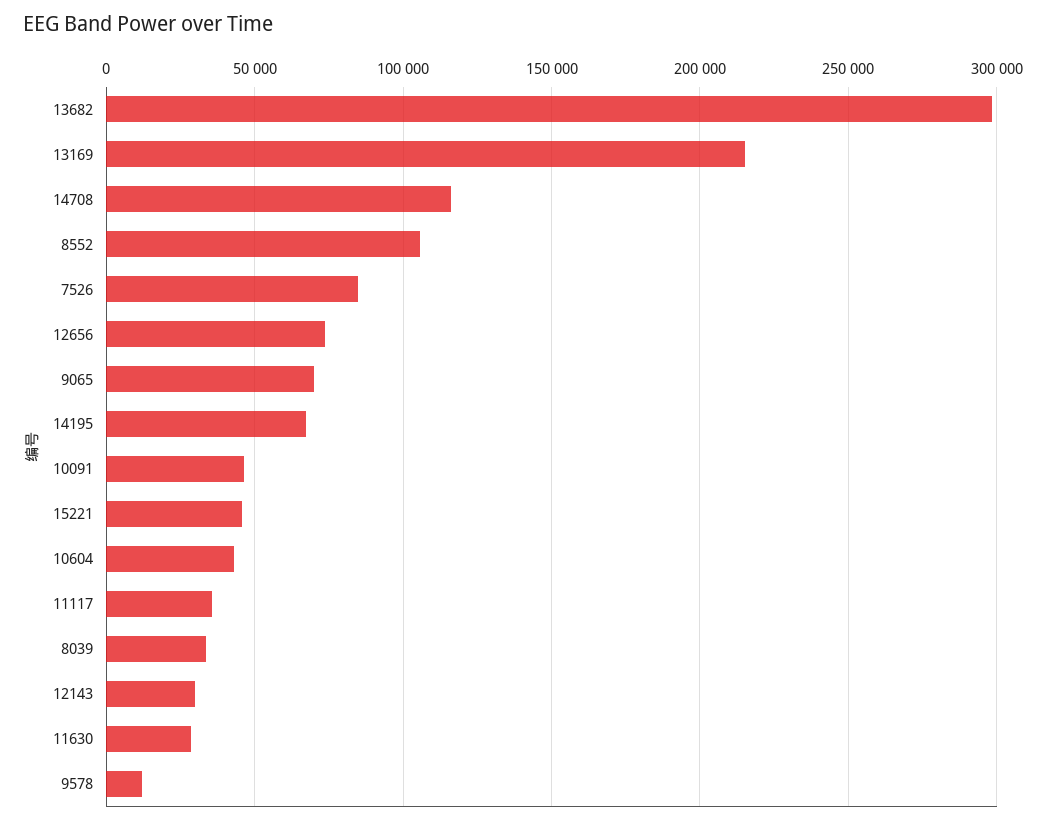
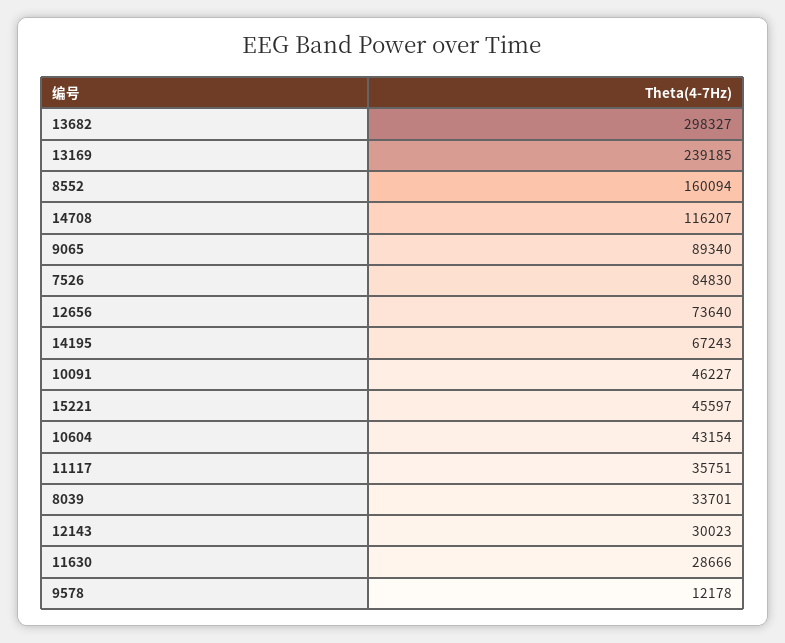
13169: 215000 -> 239185
8552: 105000 -> 160094
9065: 70000 -> 89340

